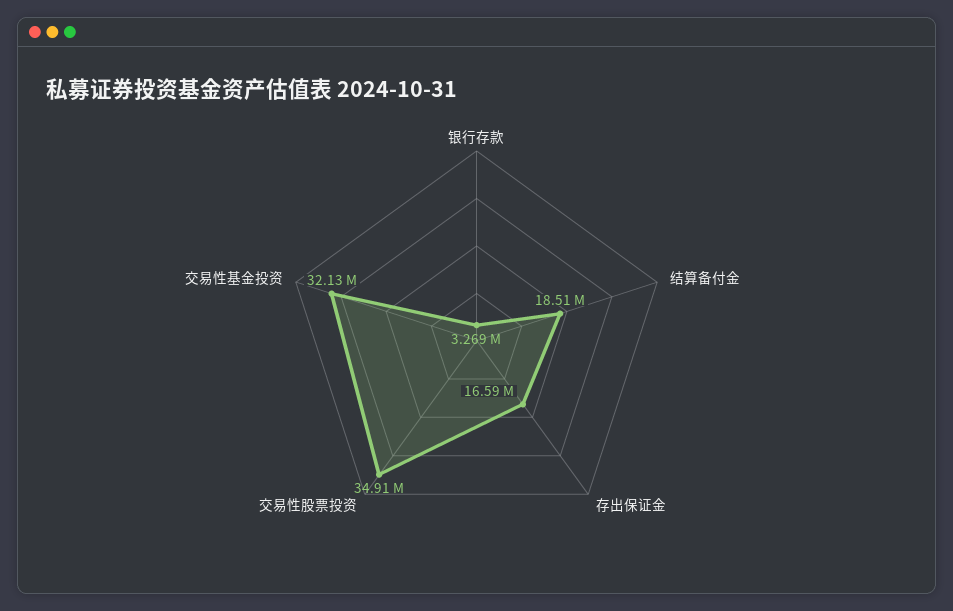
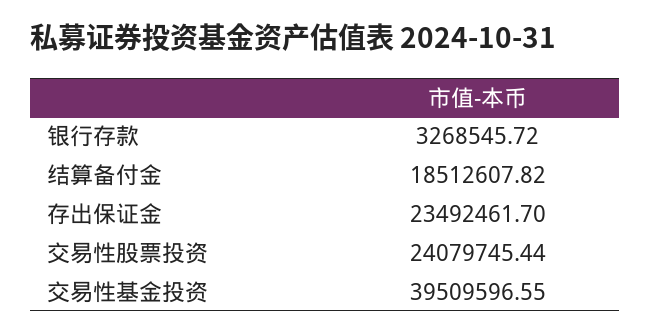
存出保证金: 16590000 -> 23492461.7
交易性股票投资: 34910000 -> 24079745.44
交易性基金投资: 32130000 -> 39509596.55

